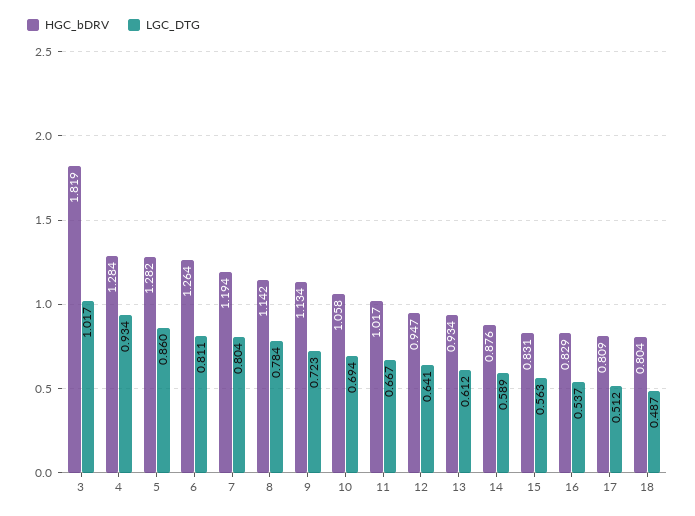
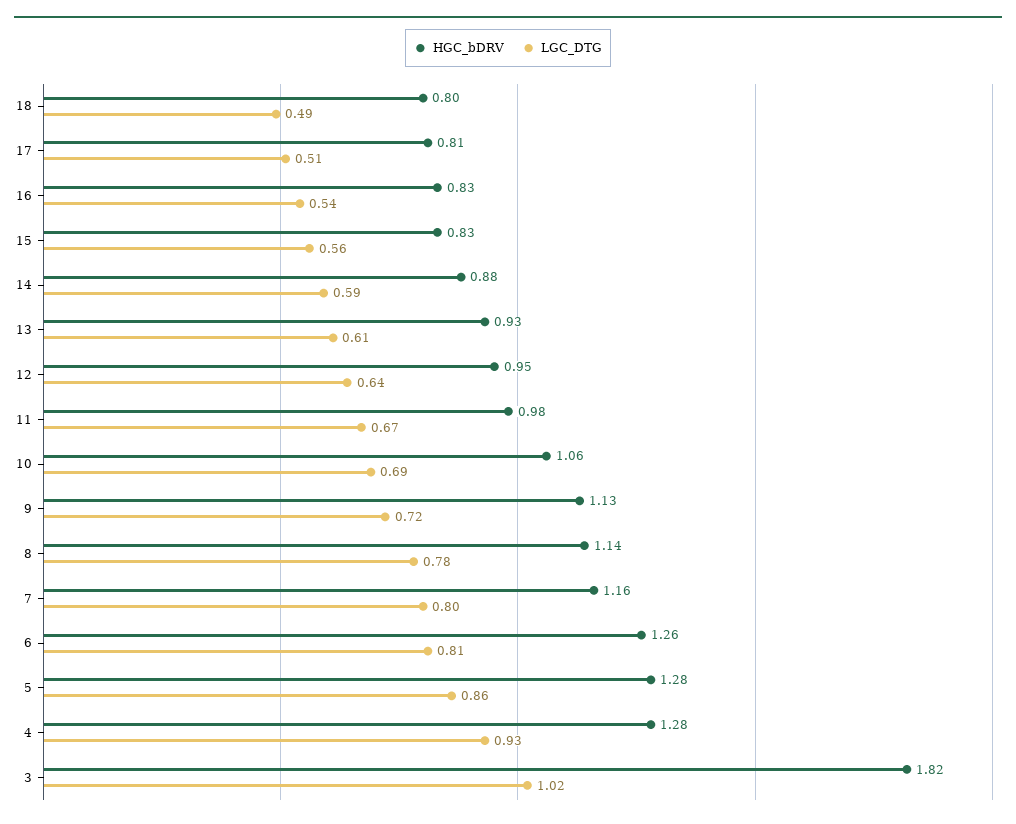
HGC_bDRV, 7: 1.194 -> 1.16
HGC_bDRV, 11: 1.017 -> 0.98

